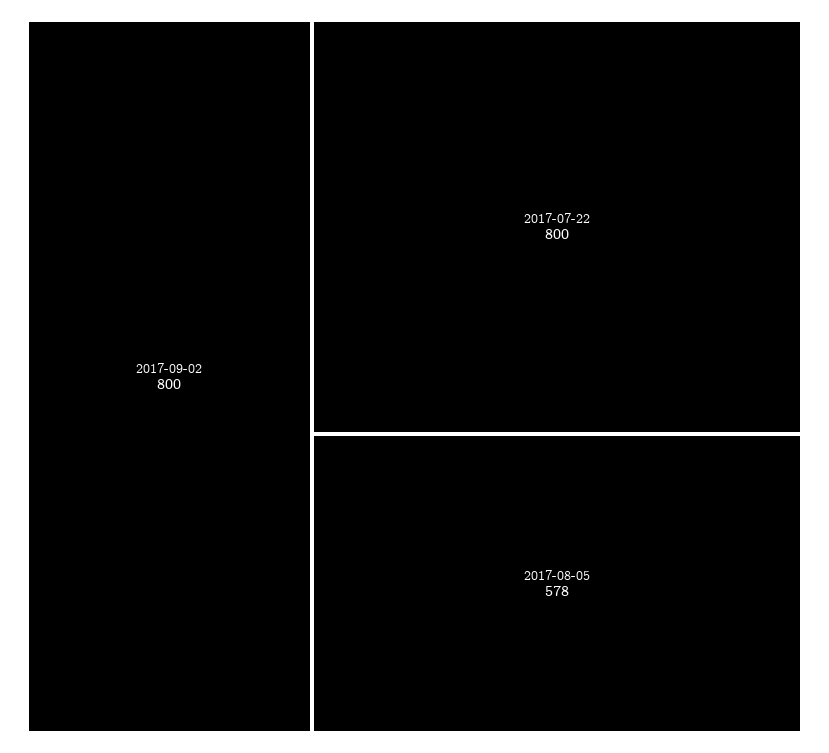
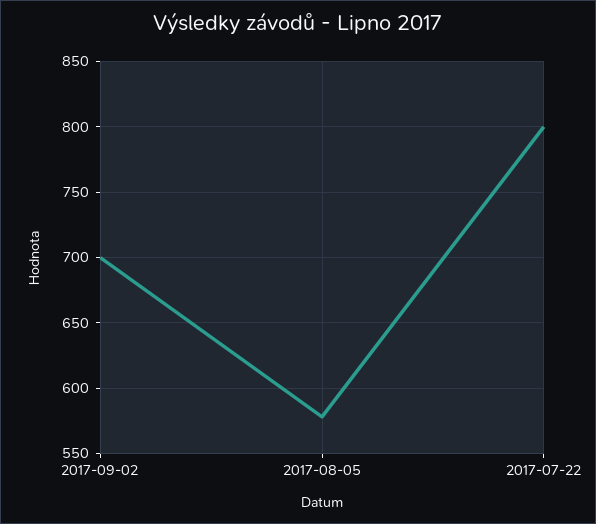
2017-09-02: 800 -> 700

